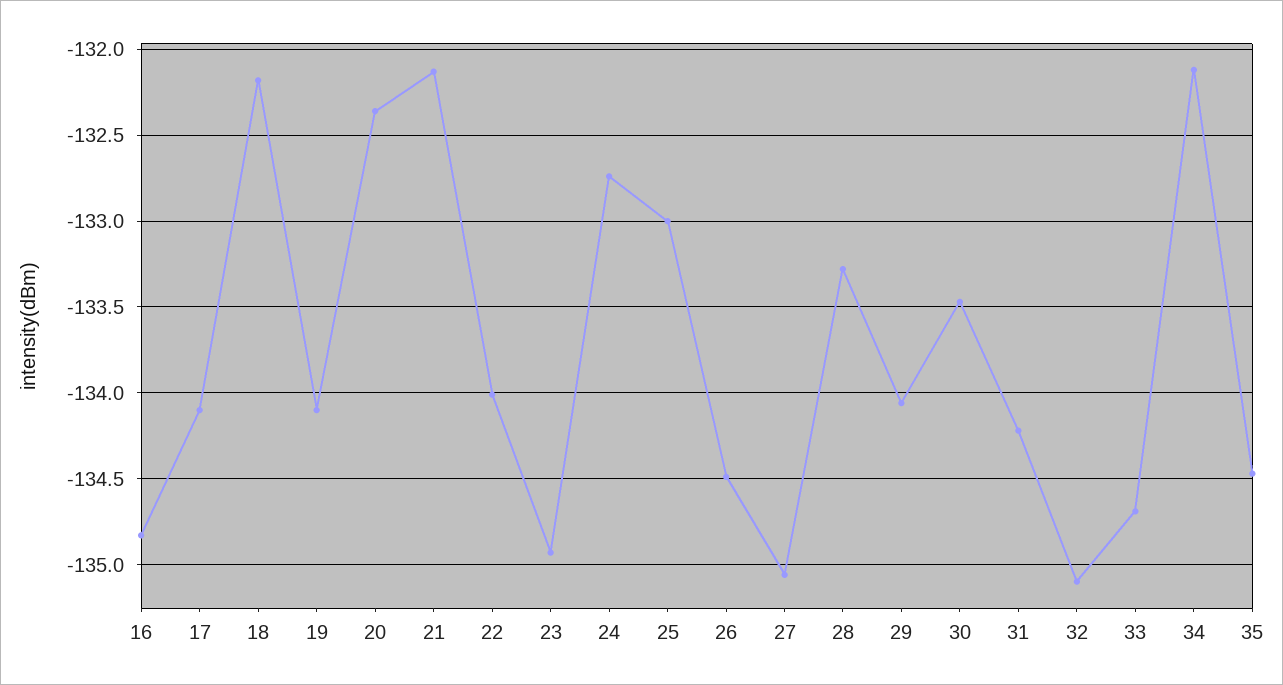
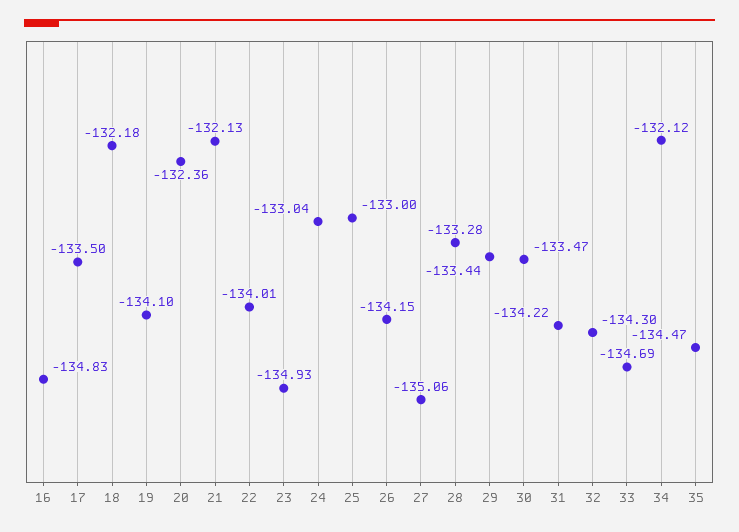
17: -134.1 -> -133.5
24: -132.75 -> -133.04
26: -134.5 -> -134.15
29: -134.05 -> -133.44
32: -135.1 -> -134.3

